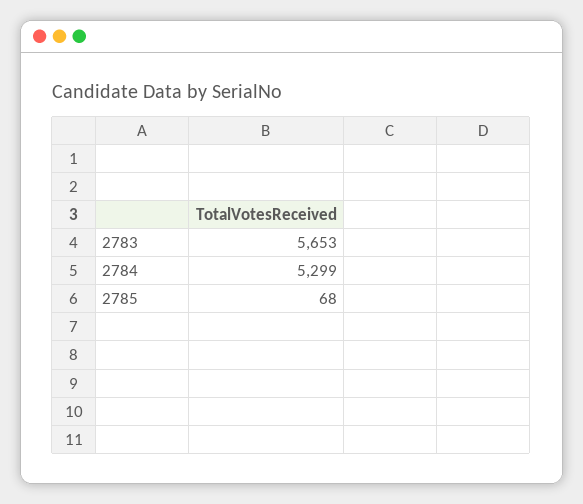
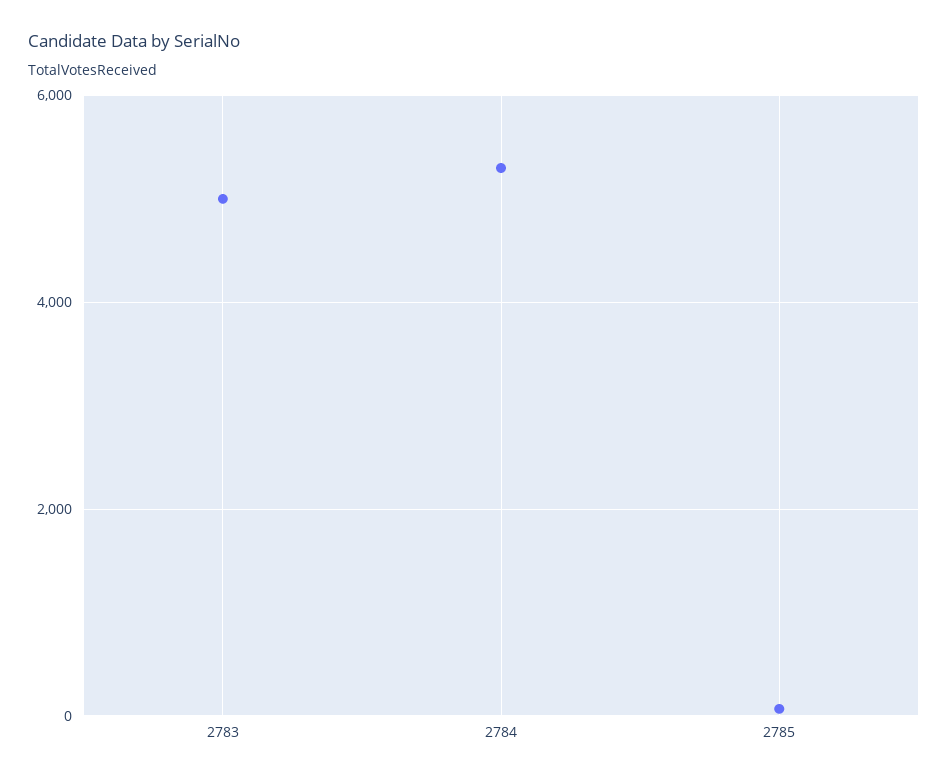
2783: 5653 -> 5000

